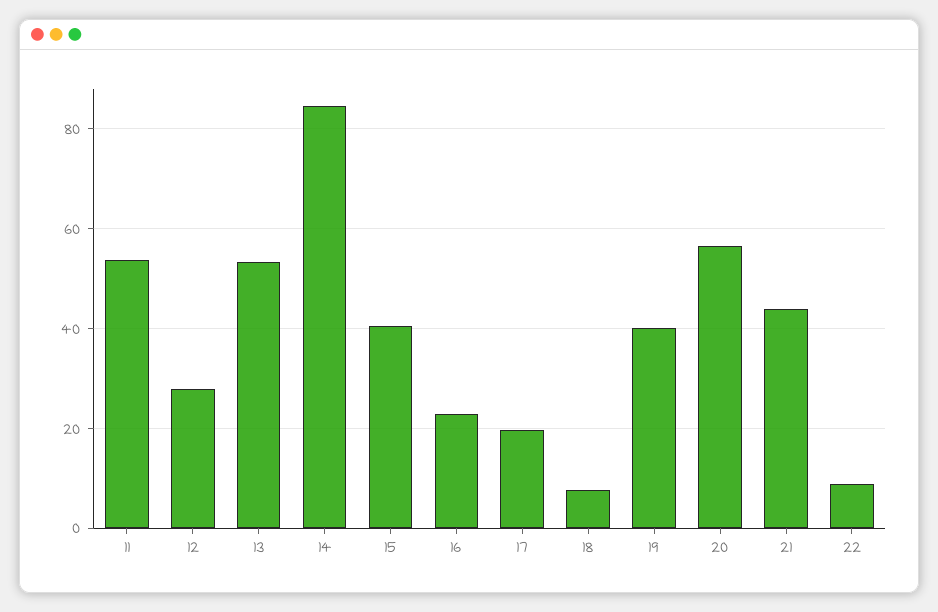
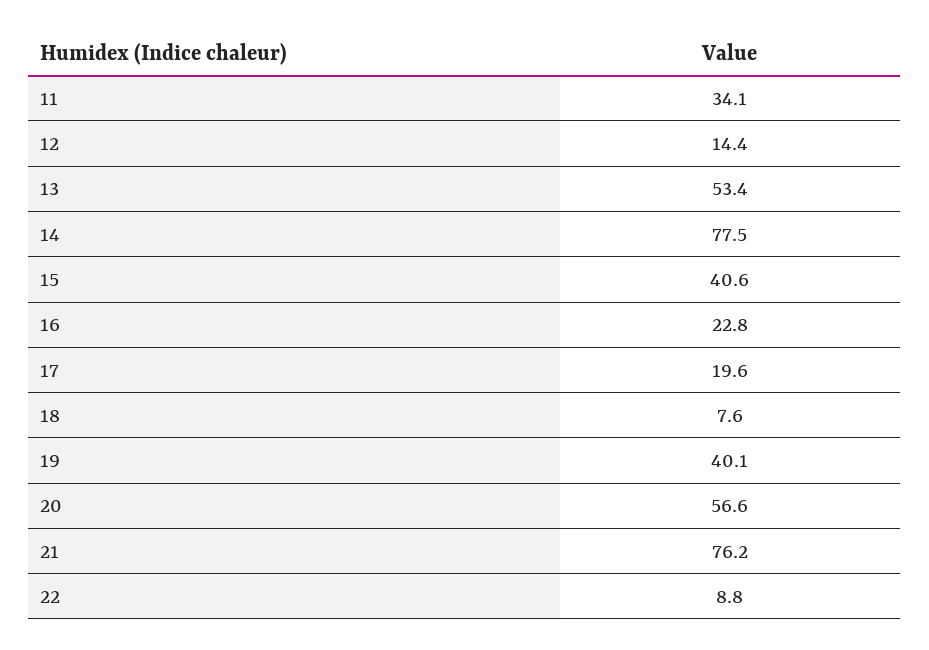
11: 54 -> 34.1
12: 28 -> 14.4
14: 84 -> 77.5
21: 44 -> 76.2

